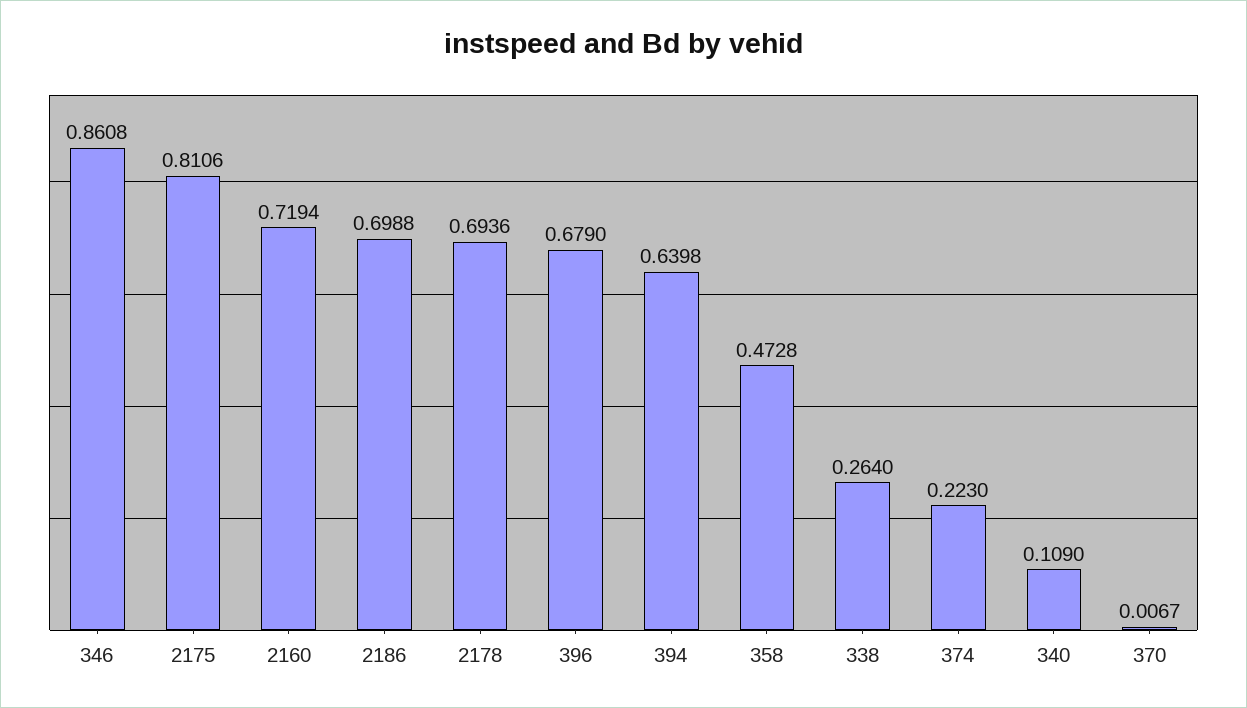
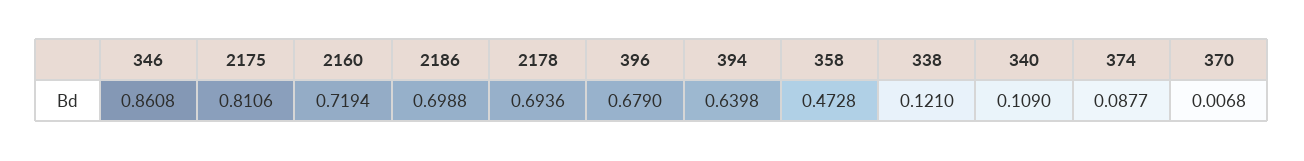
338: 0.264 -> 0.121
374: 0.223 -> 0.0877
370: 0.0067 -> 0.0068

